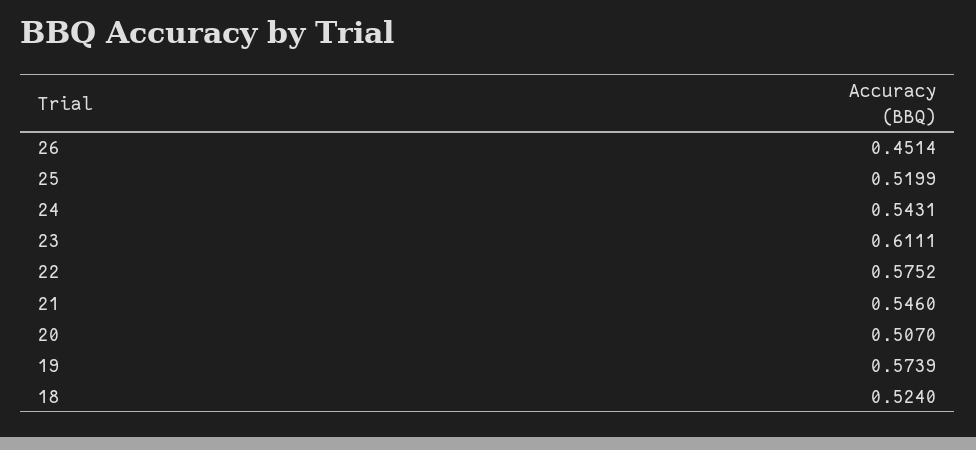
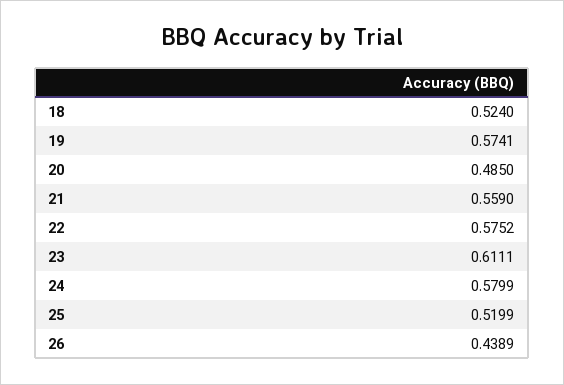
26: 0.4514 -> 0.4389
24: 0.5431 -> 0.5799
21: 0.546 -> 0.559
20: 0.507 -> 0.485
19: 0.5739 -> 0.5741

